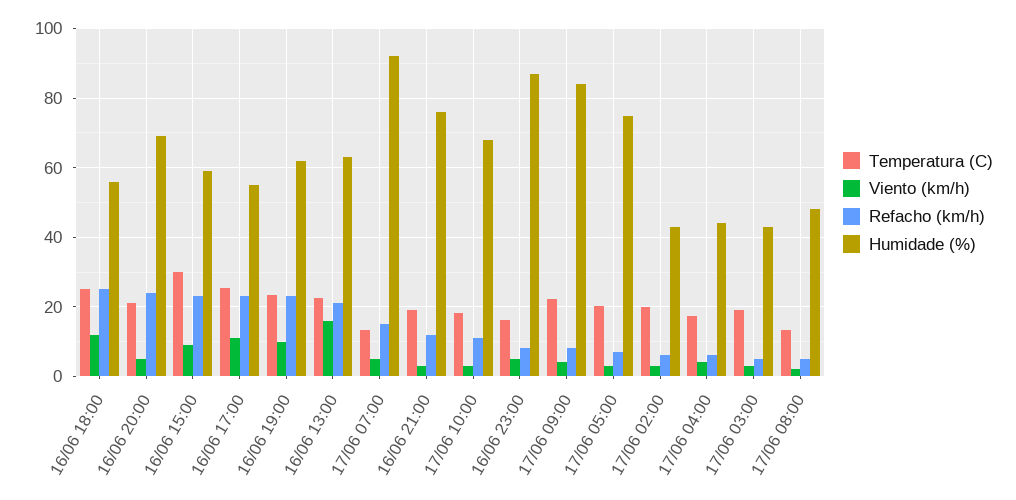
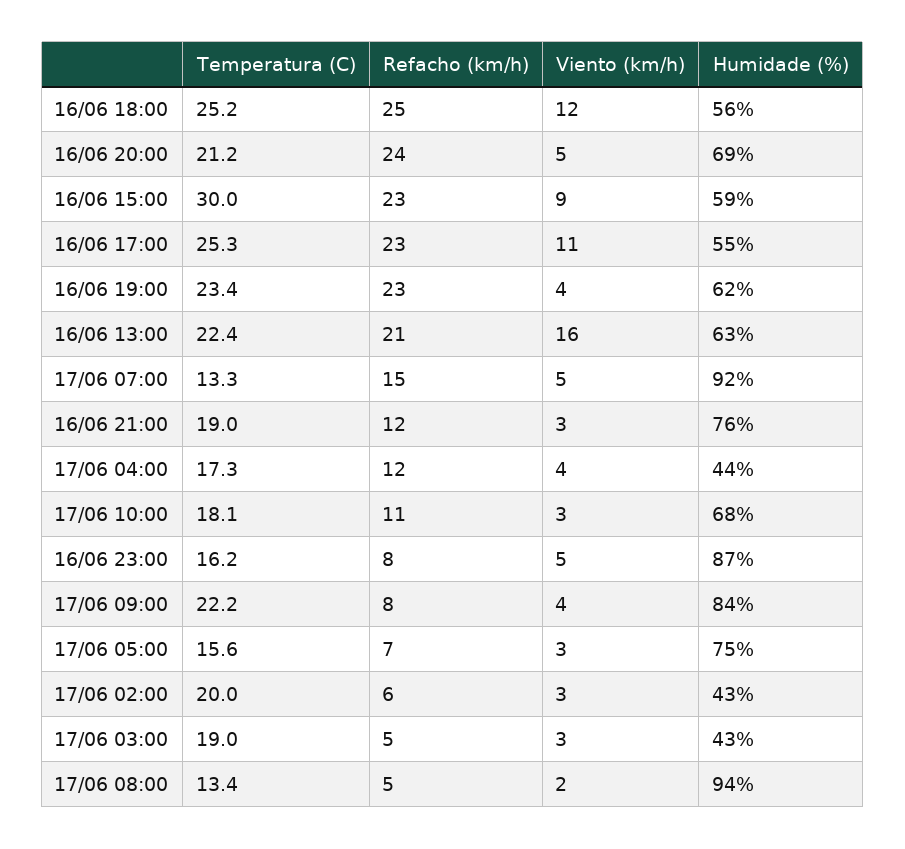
Viento (km/h), 16/06 19:00: 10 -> 4
Temperatura (C), 17/06 05:00: 20 -> 15.6
Refacho (km/h), 17/06 04:00: 6 -> 12
Humidade (%), 17/06 08:00: 48 -> 94

